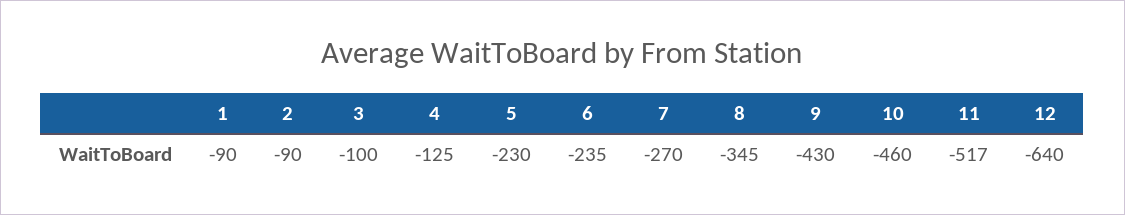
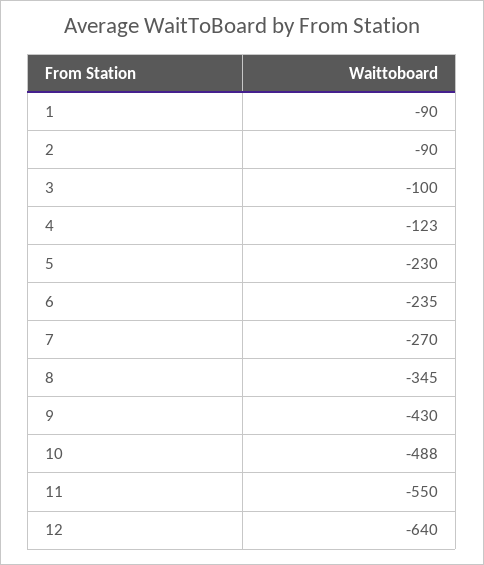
4: -125 -> -123
10: -460 -> -488
11: -517 -> -550

